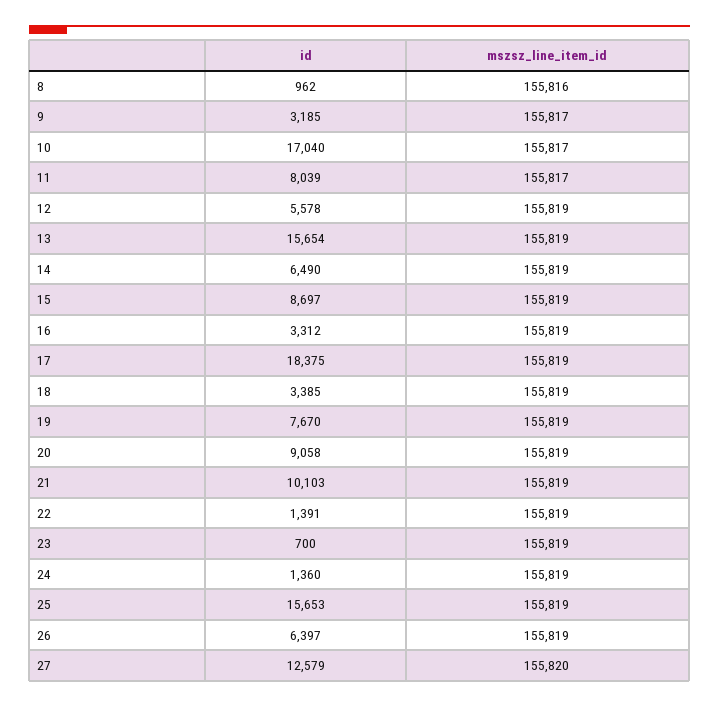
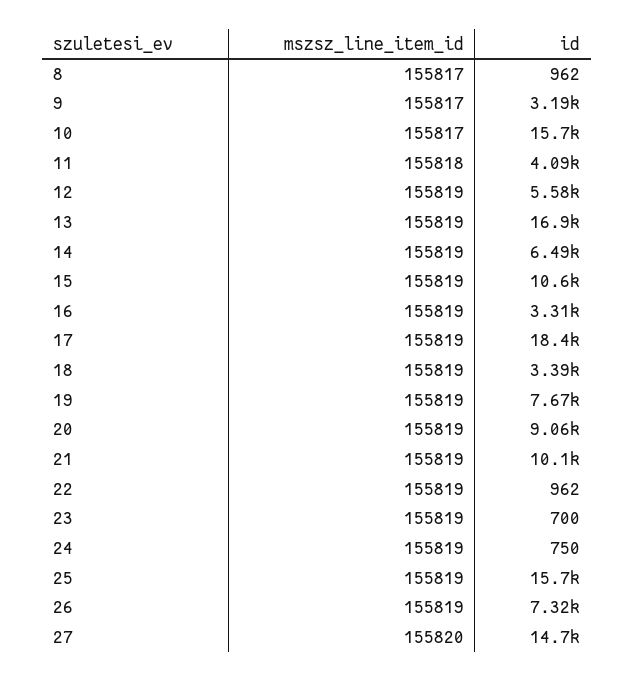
mszsz_line_item_id, 8: 155816 -> 155817
id, 10: 17040 -> 15700
id, 11: 8039 -> 4090
mszsz_line_item_id, 11: 155817 -> 155818
id, 13: 15654 -> 16900
id, 15: 8697 -> 10600
id, 22: 1391 -> 962
id, 24: 1360 -> 750
id, 26: 6397 -> 7320
id, 27: 12579 -> 14700

